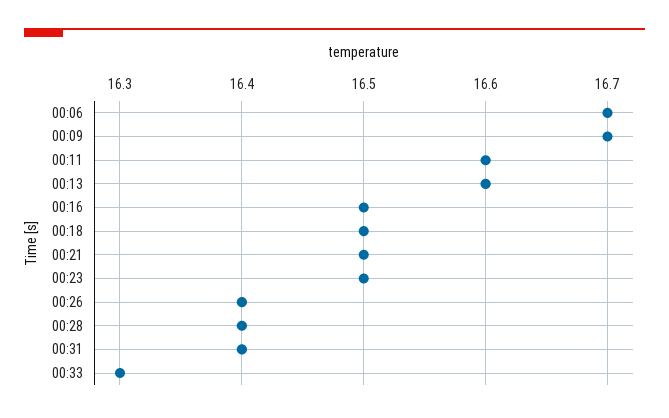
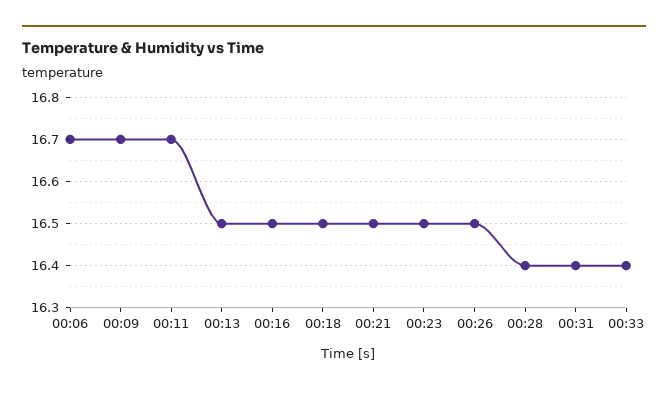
00:11: 16.6 -> 16.7
00:13: 16.6 -> 16.5
00:26: 16.4 -> 16.5
00:33: 16.3 -> 16.4

